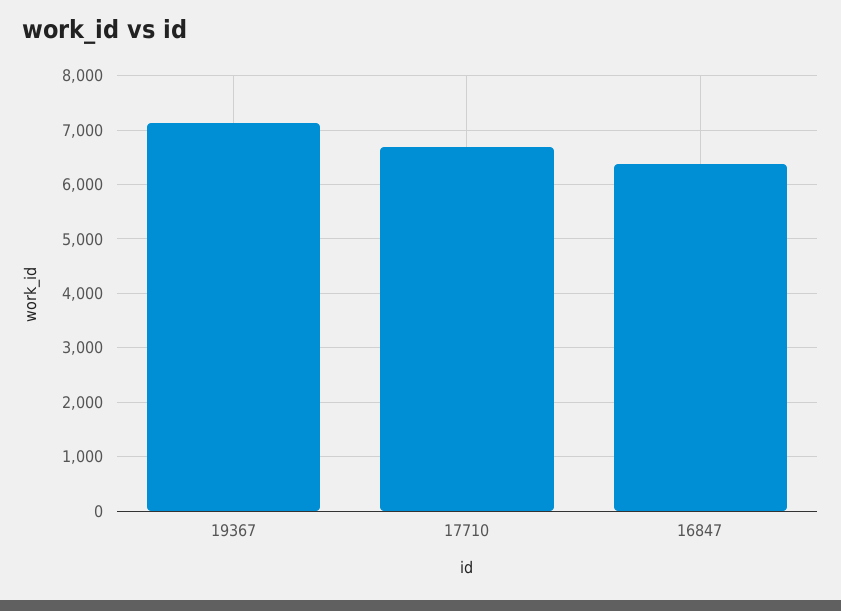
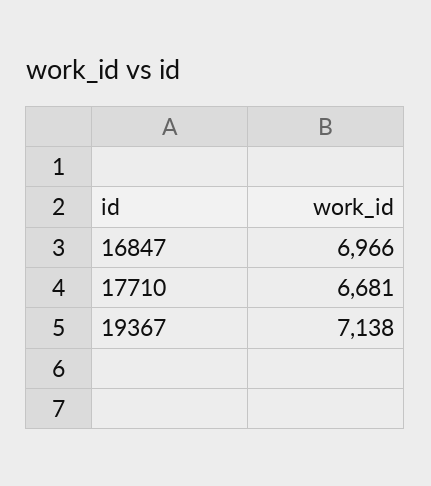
16847: 6400 -> 6966

